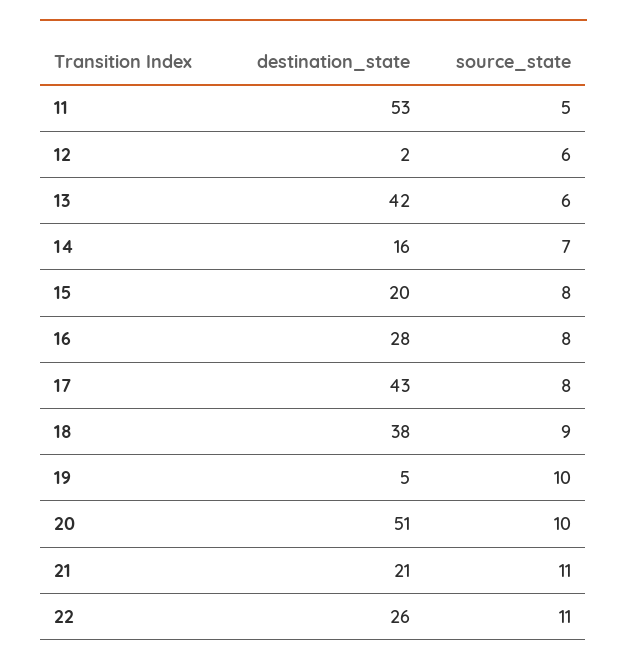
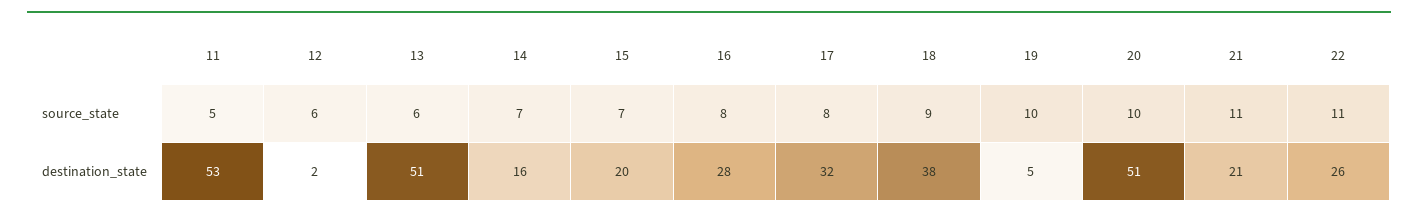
destination_state, 13: 42 -> 51
source_state, 15: 8 -> 7
destination_state, 17: 43 -> 32

